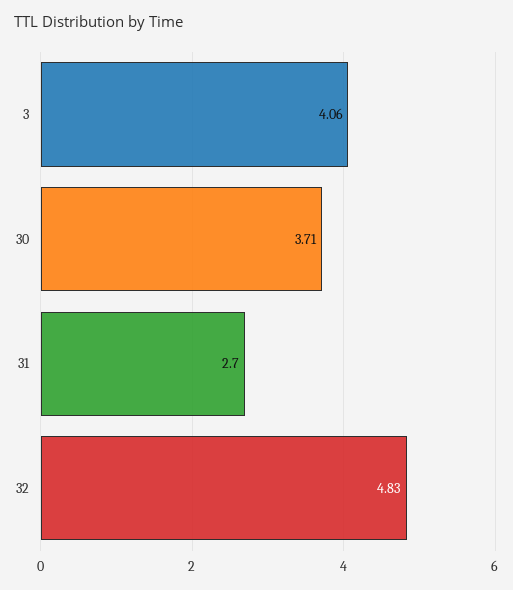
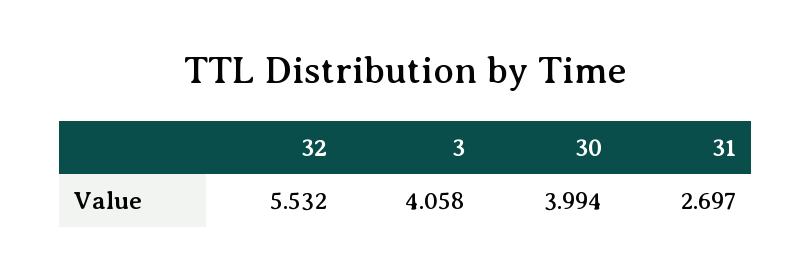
30: 3.71 -> 3.994
32: 4.83 -> 5.532

